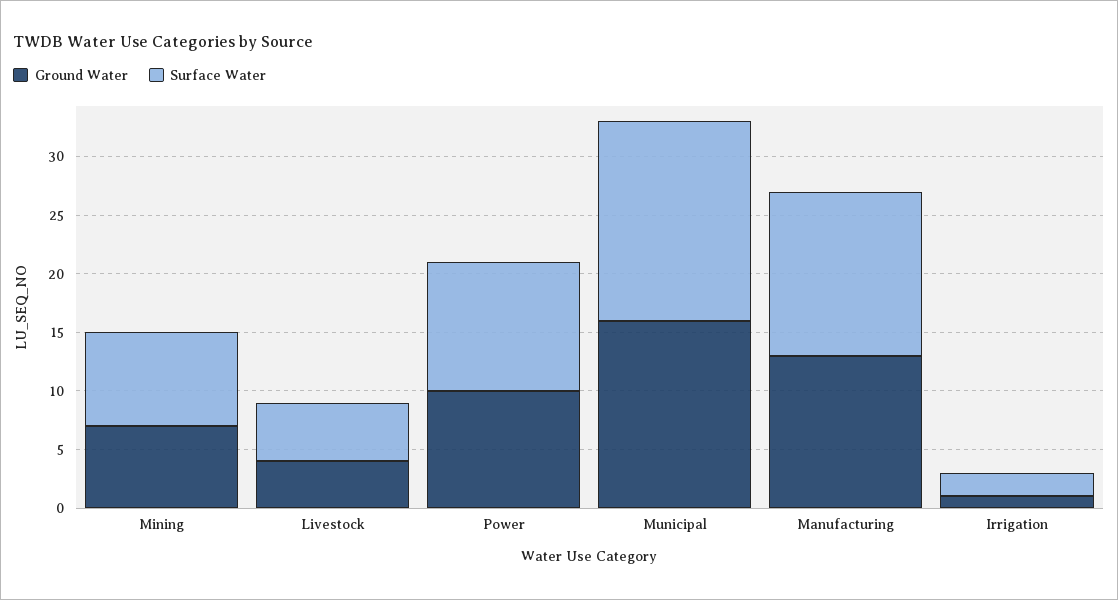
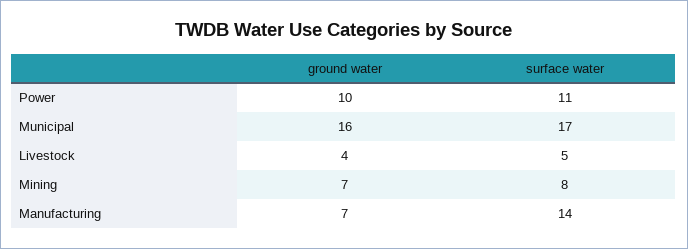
Ground Water, Manufacturing: 13 -> 7
Ground Water, Irrigation: 1 -> none
Surface Water, Irrigation: 2 -> none

